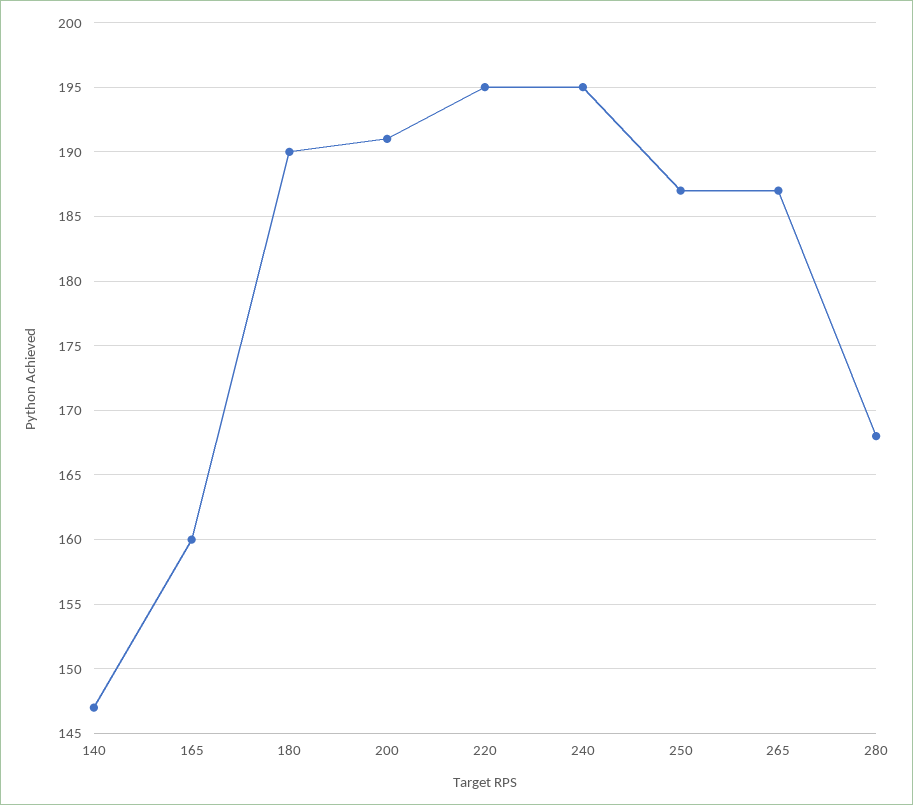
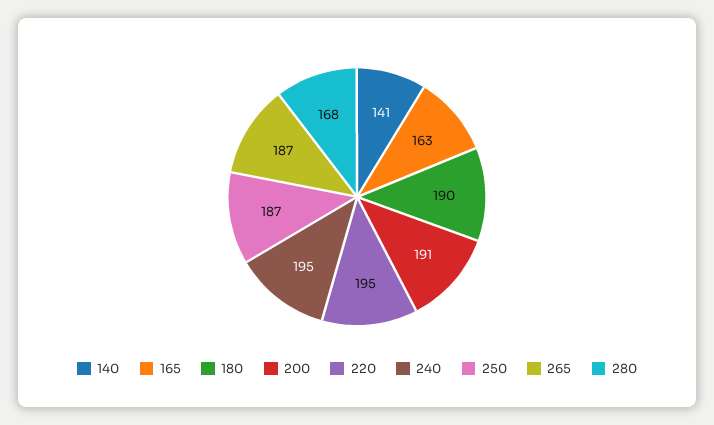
140: 147 -> 141
165: 160 -> 163

